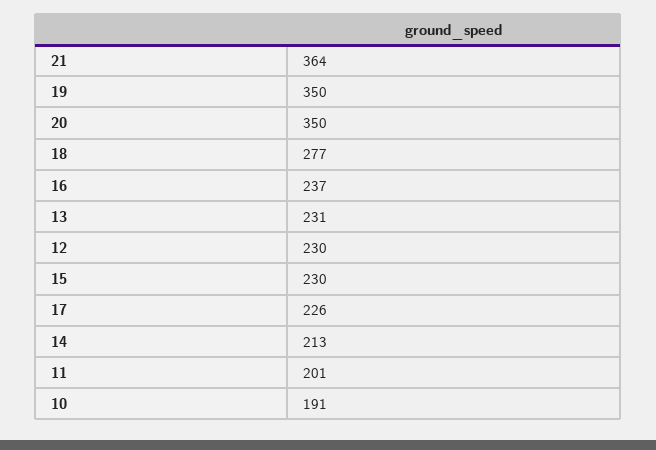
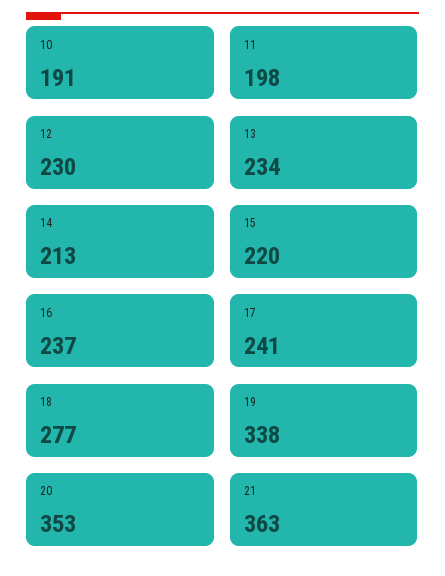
21: 364 -> 363
19: 350 -> 338
20: 350 -> 353
13: 231 -> 234
15: 230 -> 220
17: 226 -> 241
11: 201 -> 198

